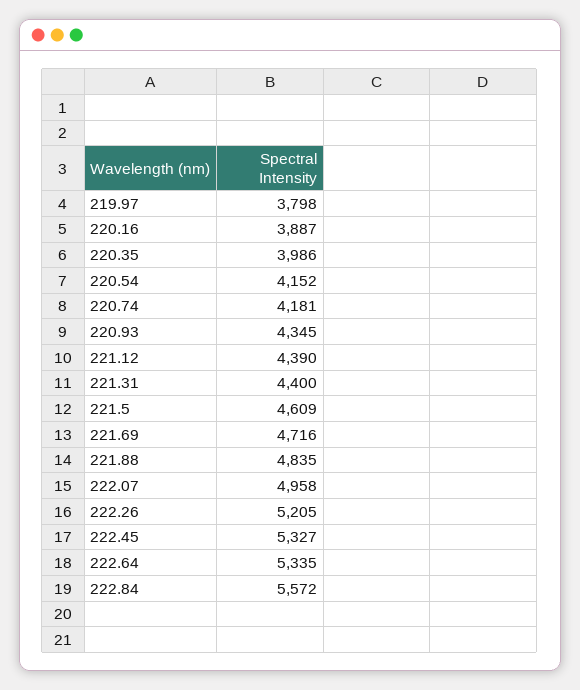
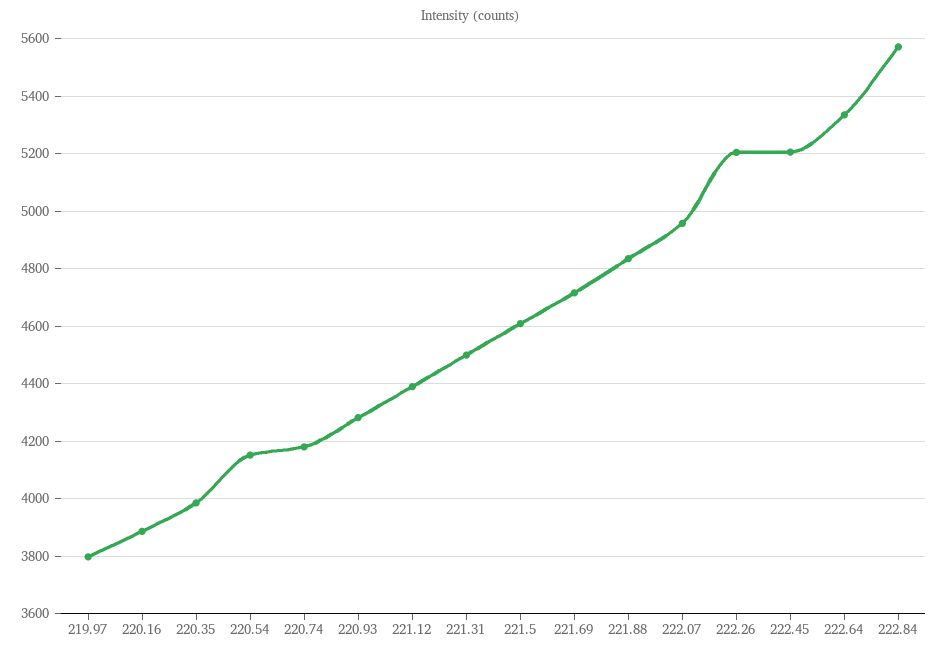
220.93: 4345 -> 4275
221.31: 4400 -> 4500
222.45: 5327 -> 5200

